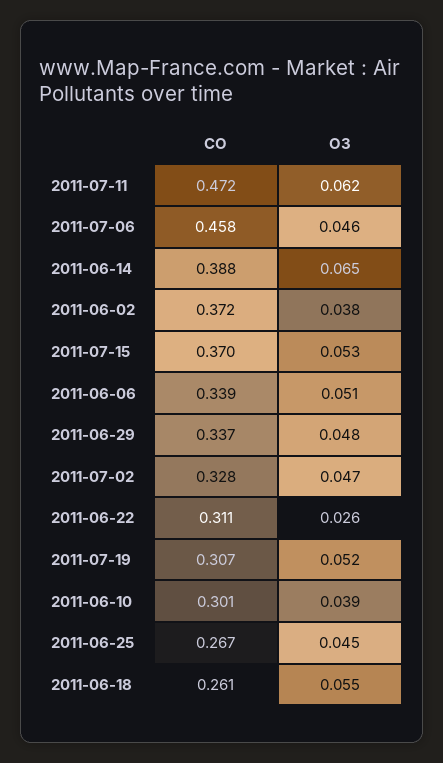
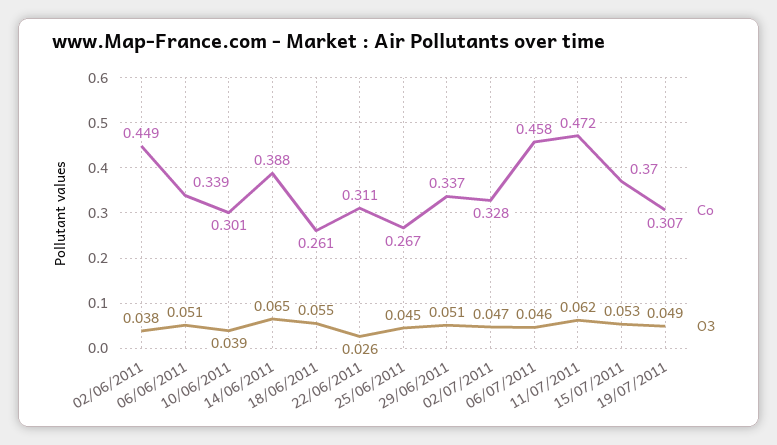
CO, 2011-06-02: 0.372 -> 0.449
O3, 2011-06-29: 0.048 -> 0.051
O3, 2011-07-19: 0.052 -> 0.049

